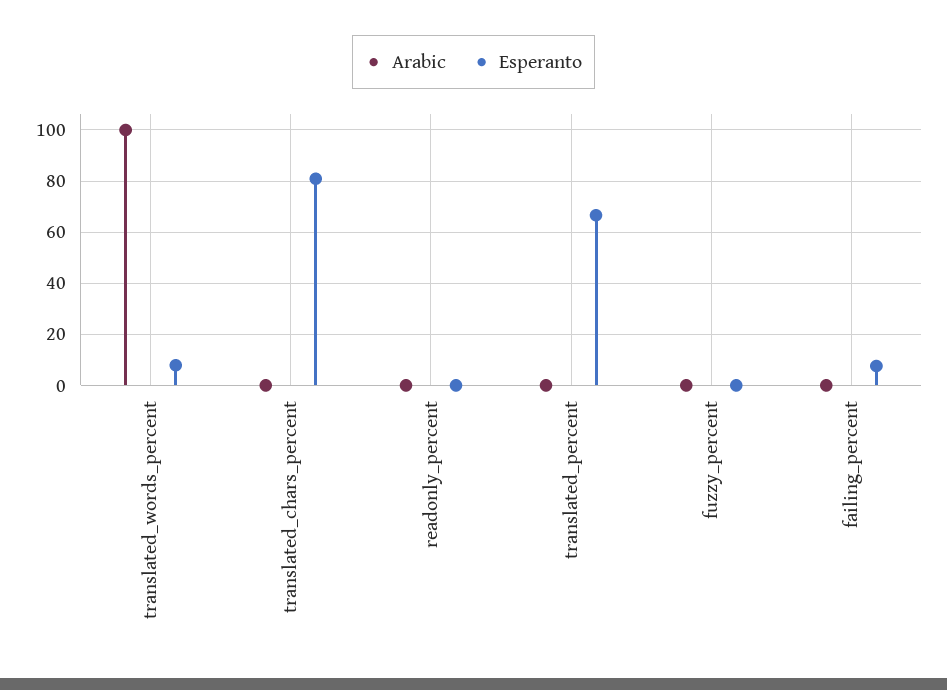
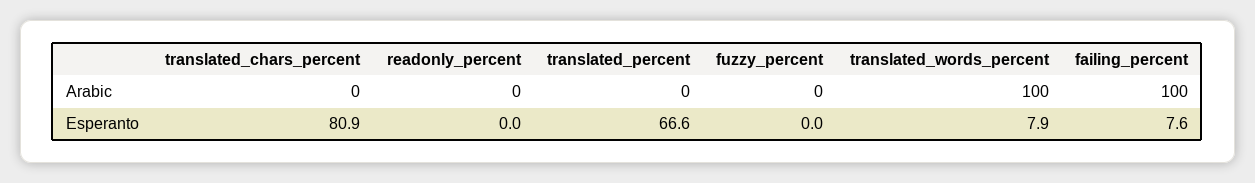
Arabic, failing_percent: 0 -> 100

